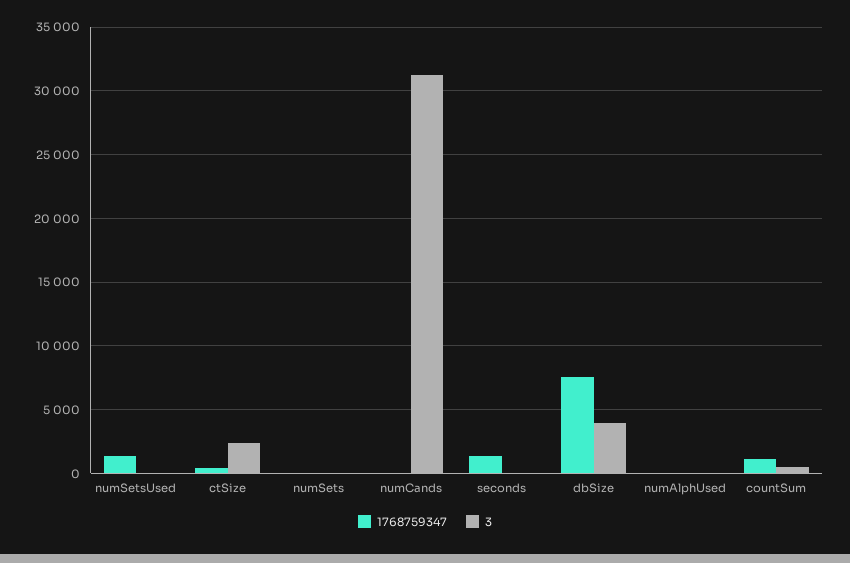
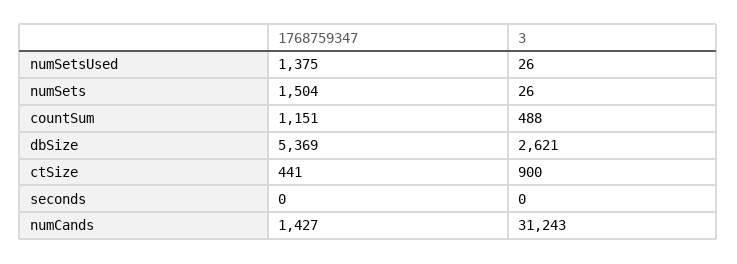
3, ctSize: 2500 -> 900
1768759347, numSets: 0 -> 1504
1768759347, numCands: 0 -> 1427
1768759347, seconds: 1500 -> 0
1768759347, dbSize: 7500 -> 5369
3, dbSize: 4000 -> 2621
1768759347, numAlphUsed: 0 -> none
3, numAlphUsed: 0 -> none

